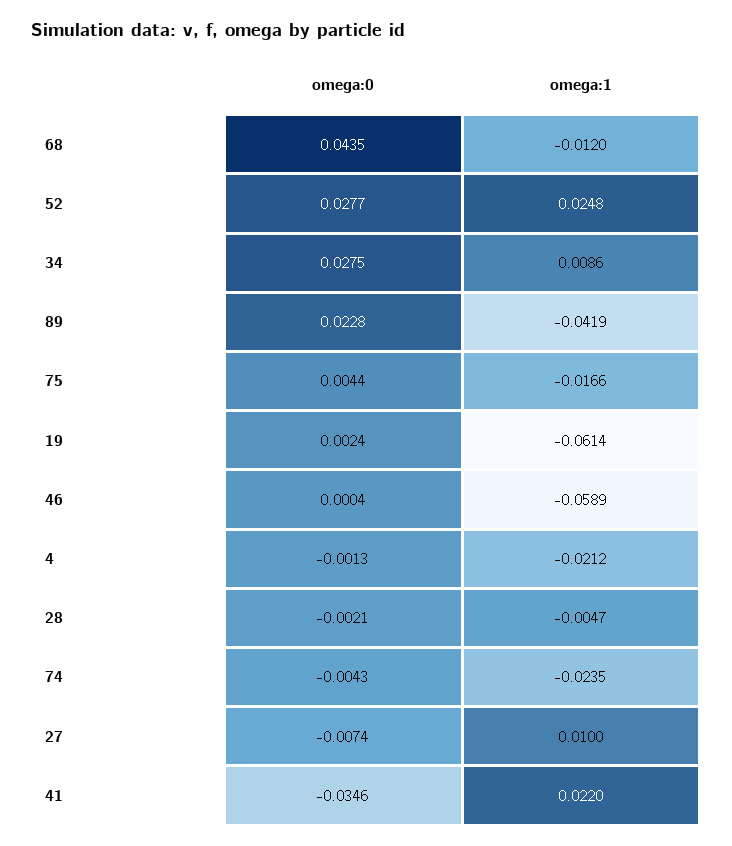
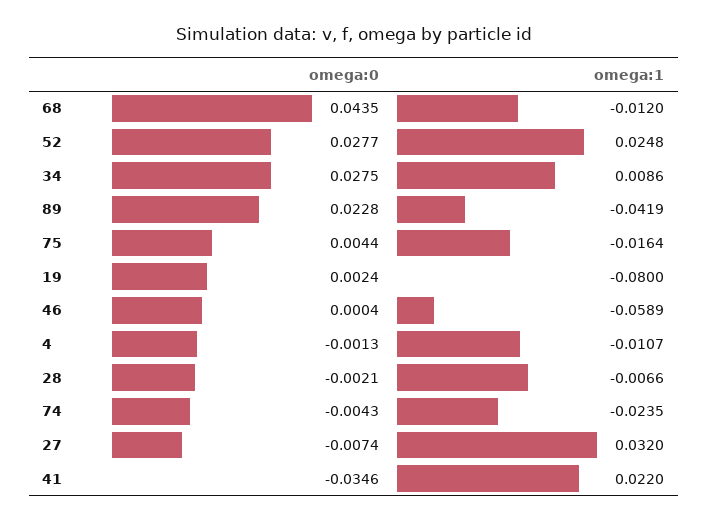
omega:1, 75: -0.0166 -> -0.0164
omega:1, 19: -0.0614 -> -0.08
omega:1, 4: -0.0212 -> -0.0107
omega:1, 28: -0.0047 -> -0.0066
omega:1, 27: 0.01 -> 0.032

